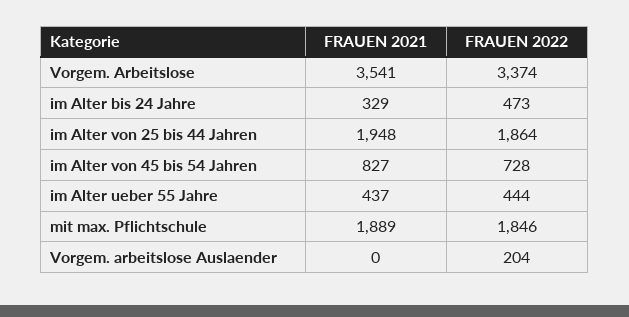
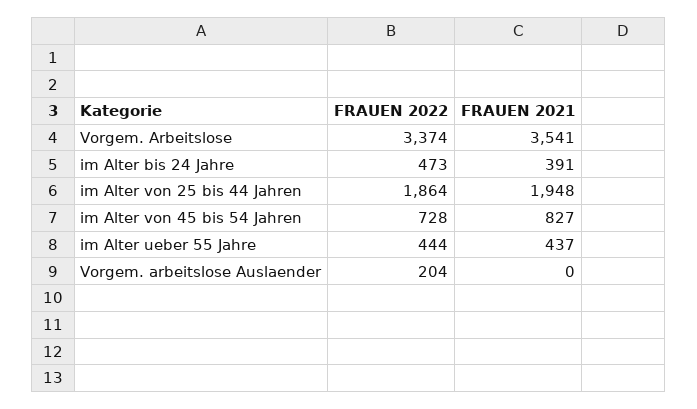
FRAUEN 2021, im Alter bis 24 Jahre: 329 -> 391
FRAUEN 2021, mit max. Pflichtschule: 1889 -> none
FRAUEN 2022, mit max. Pflichtschule: 1846 -> none

